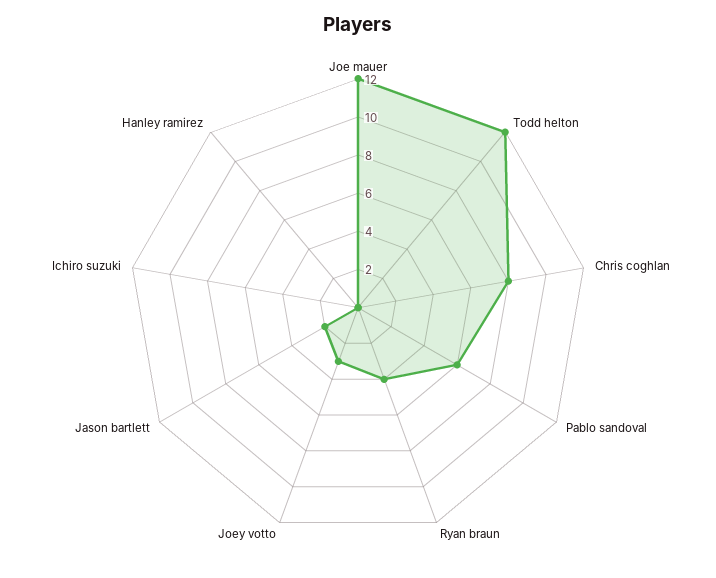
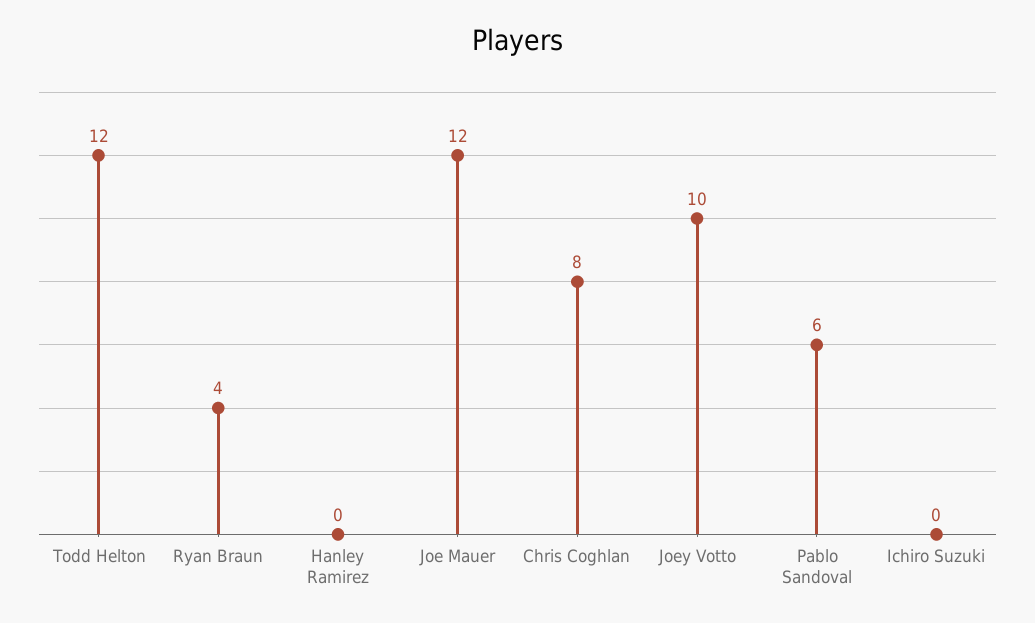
Joey votto: 3 -> 10
Jason bartlett: 2 -> none

